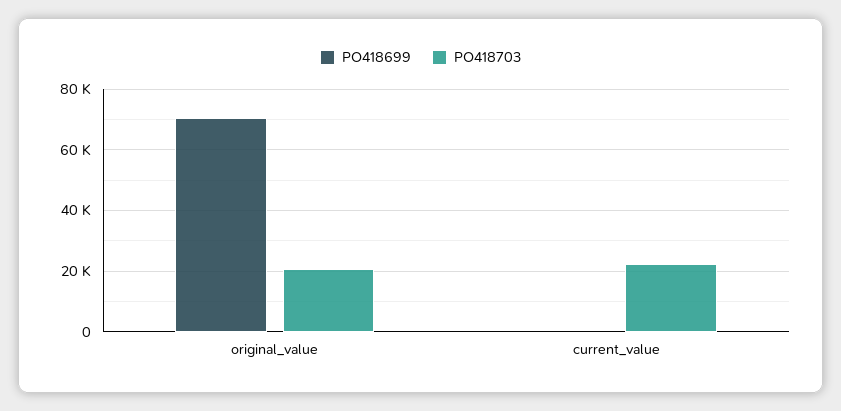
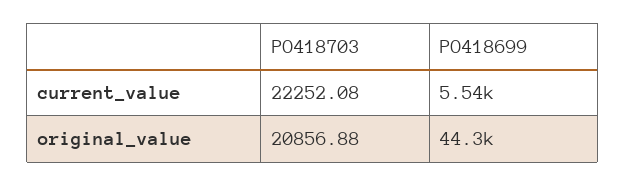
PO418699, original_value: 70000 -> 44300
PO418699, current_value: 0 -> 5540

